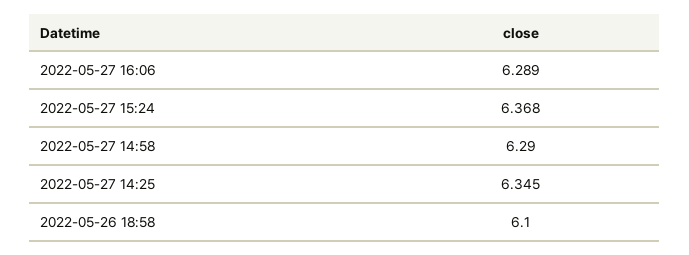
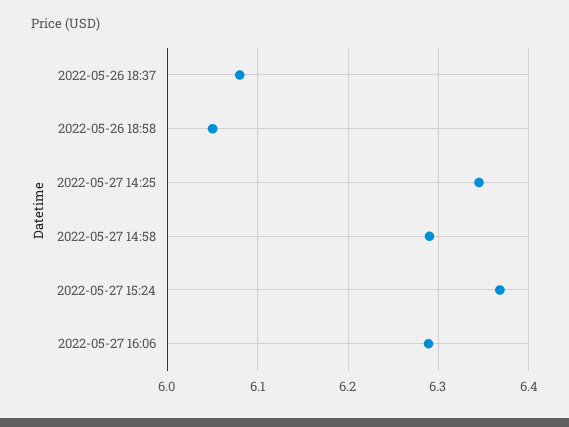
2022-05-26 18:58: 6.1 -> 6.05
2022-05-26 18:37: none -> 6.08

